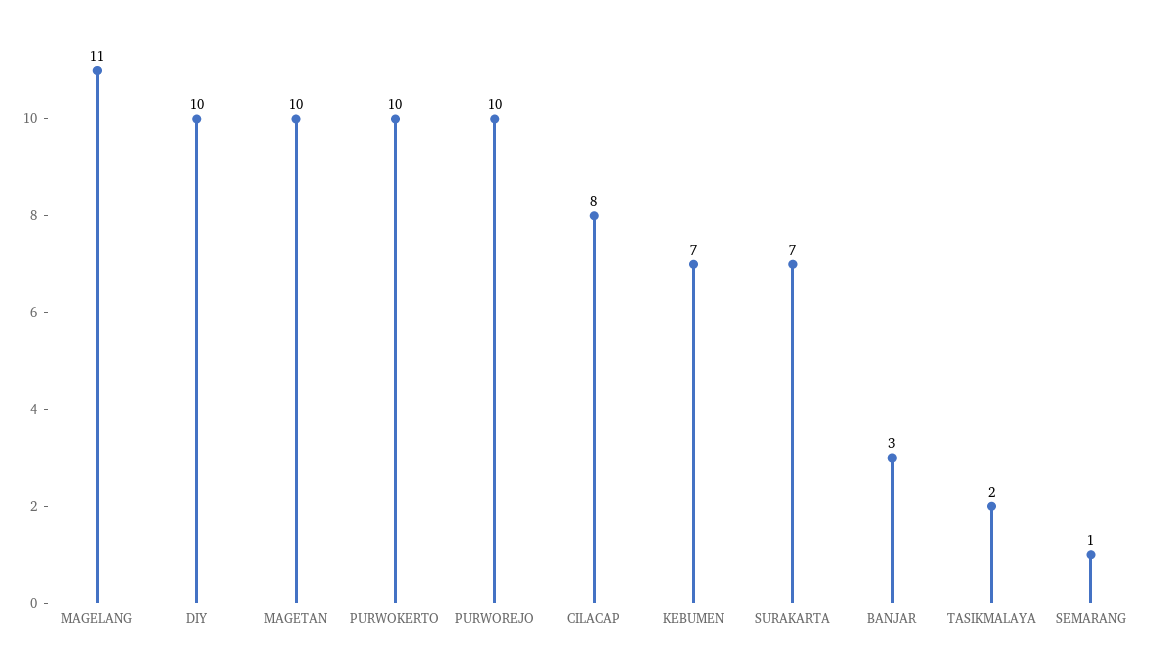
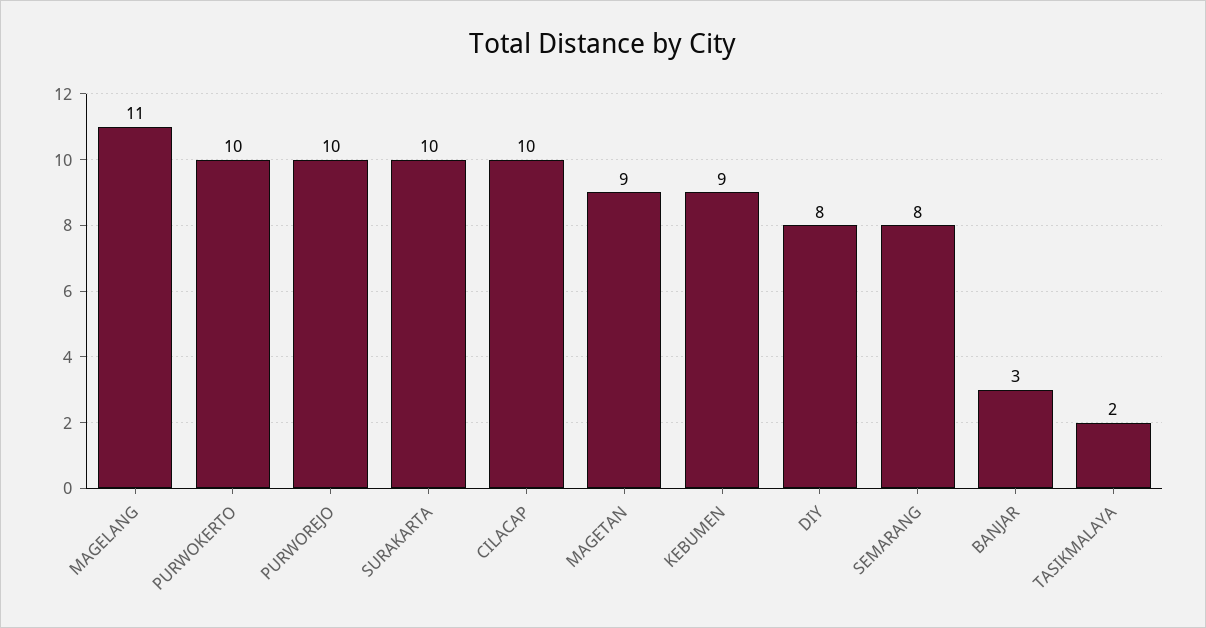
DIY: 10 -> 8
MAGETAN: 10 -> 9
CILACAP: 8 -> 10
KEBUMEN: 7 -> 9
SURAKARTA: 7 -> 10
SEMARANG: 1 -> 8

